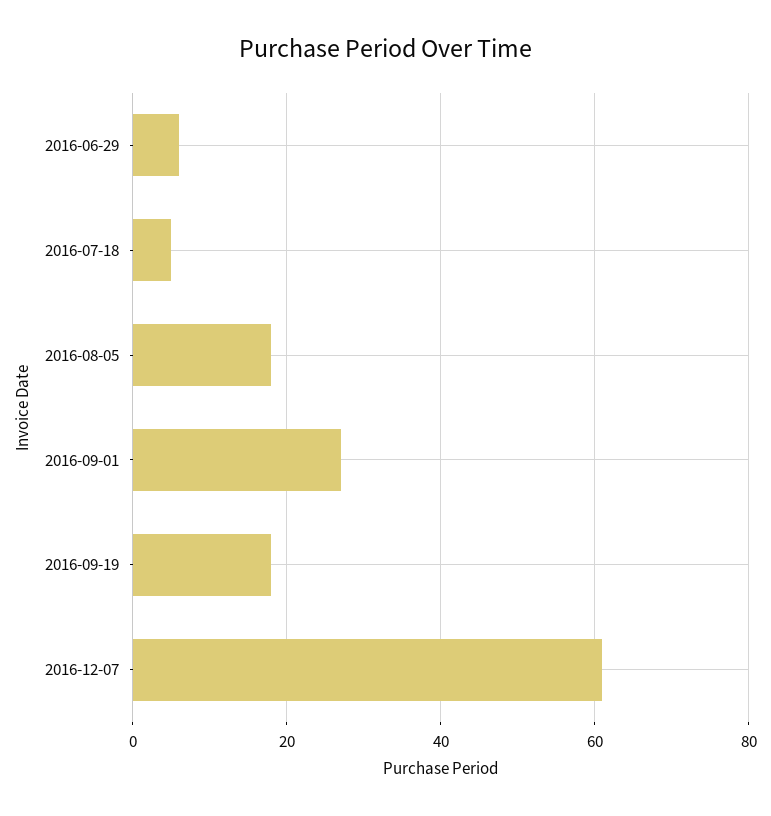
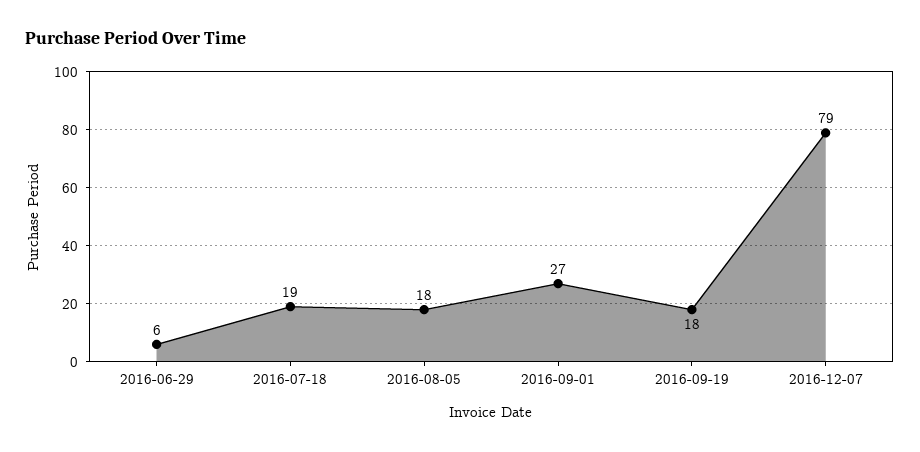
2016-07-18: 5 -> 19
2016-12-07: 60 -> 79

